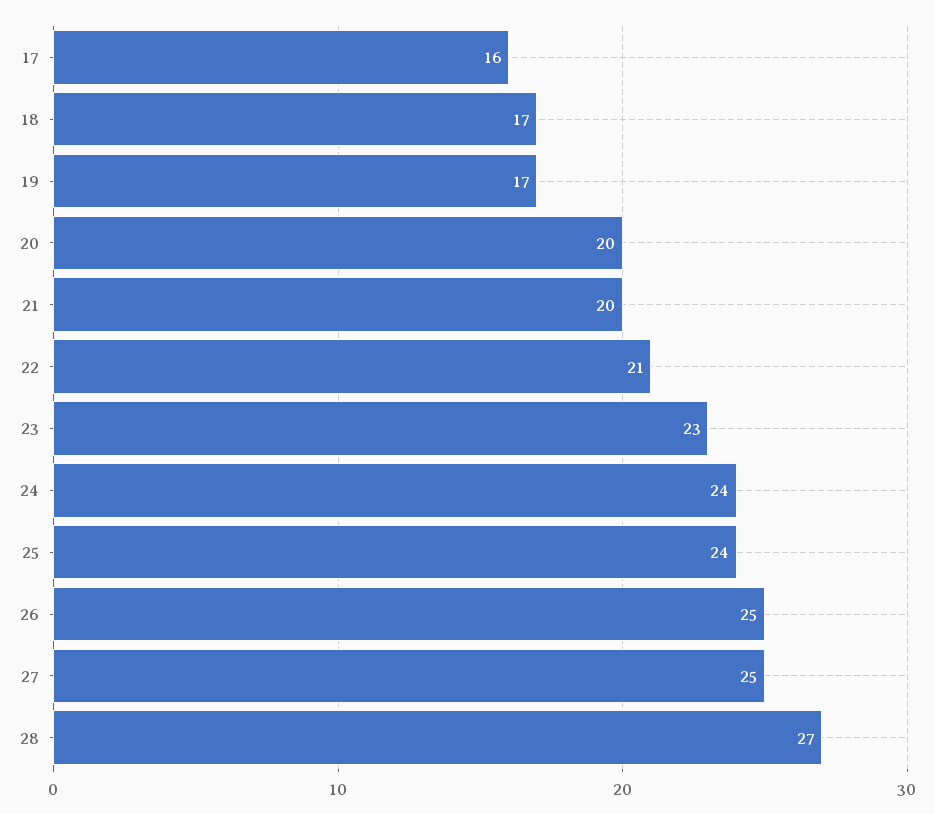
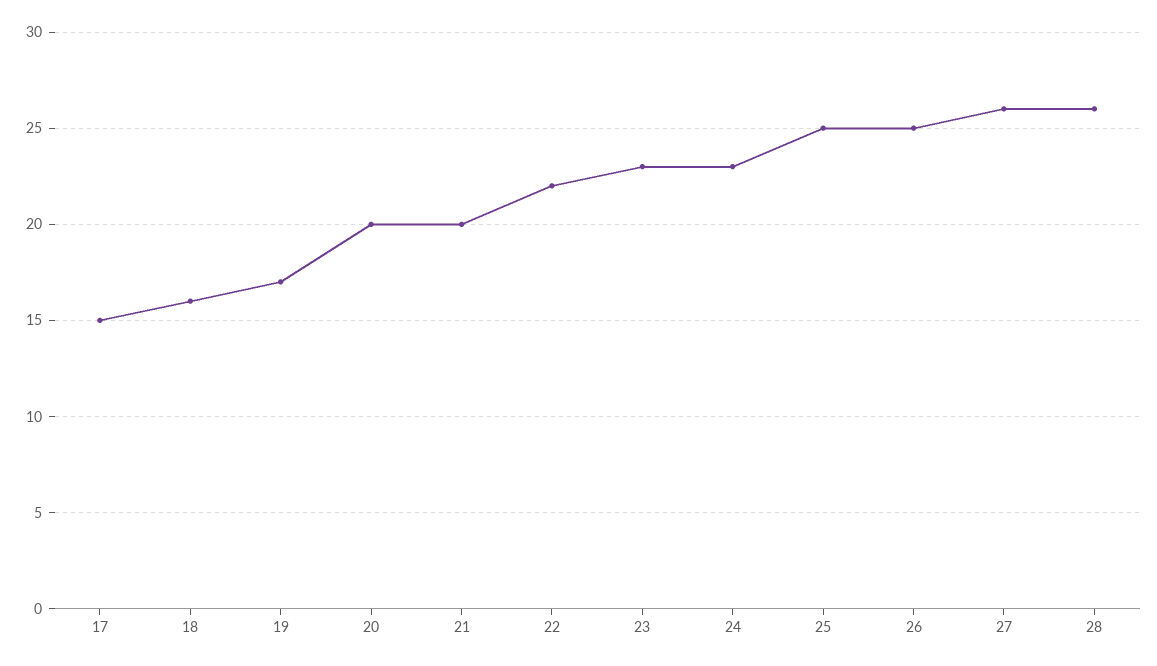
17: 16 -> 15
18: 17 -> 16
22: 21 -> 22
24: 24 -> 23
25: 24 -> 25
27: 25 -> 26
28: 27 -> 26

